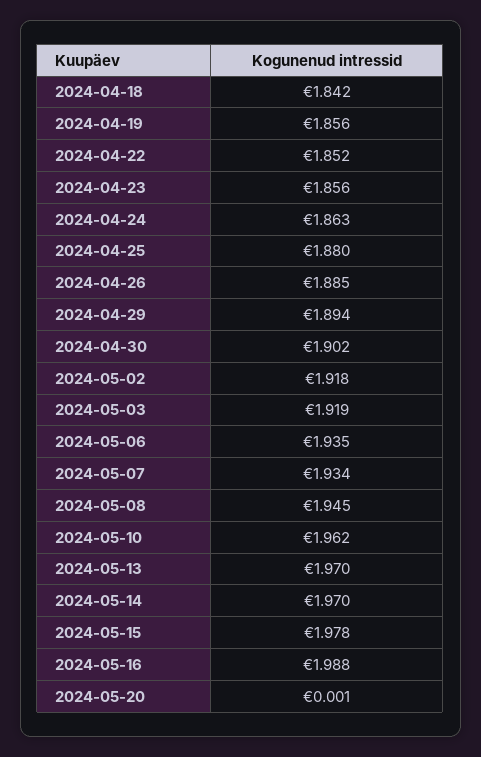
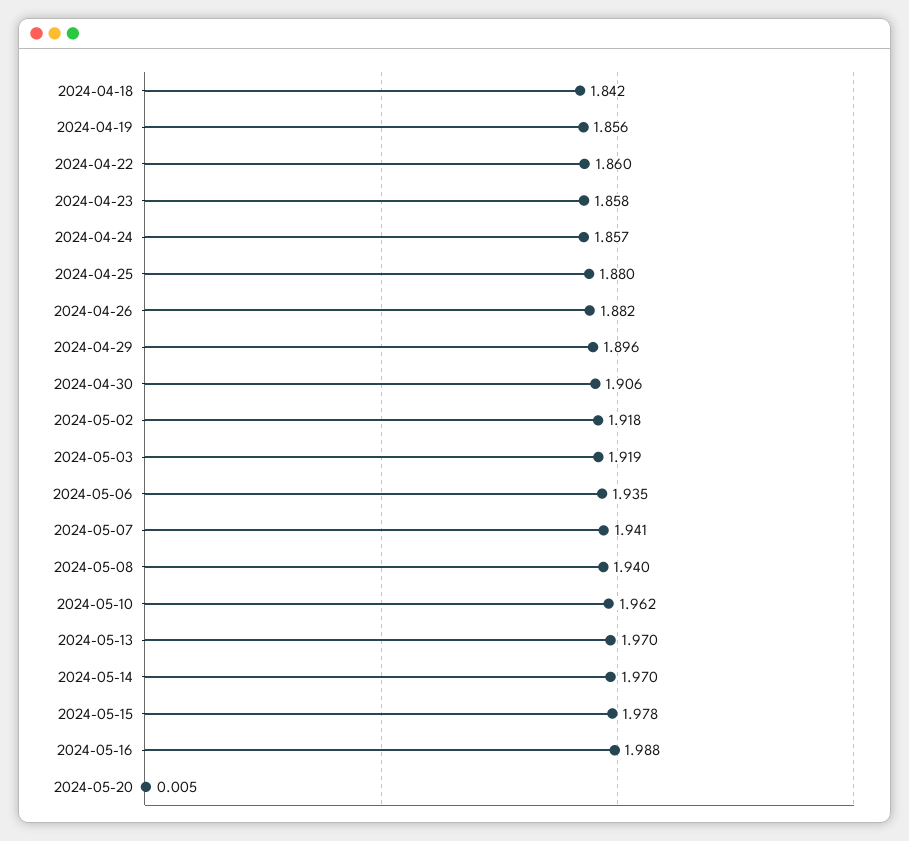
2024-04-22: 1.852 -> 1.86
2024-04-23: 1.856 -> 1.858
2024-04-24: 1.863 -> 1.857
2024-04-26: 1.885 -> 1.882
2024-04-29: 1.894 -> 1.896
2024-04-30: 1.902 -> 1.906
2024-05-07: 1.934 -> 1.941
2024-05-08: 1.945 -> 1.94
2024-05-20: 0.001 -> 0.005

